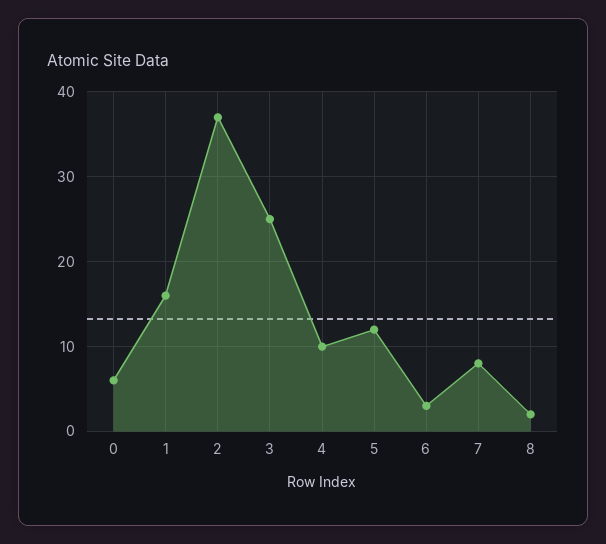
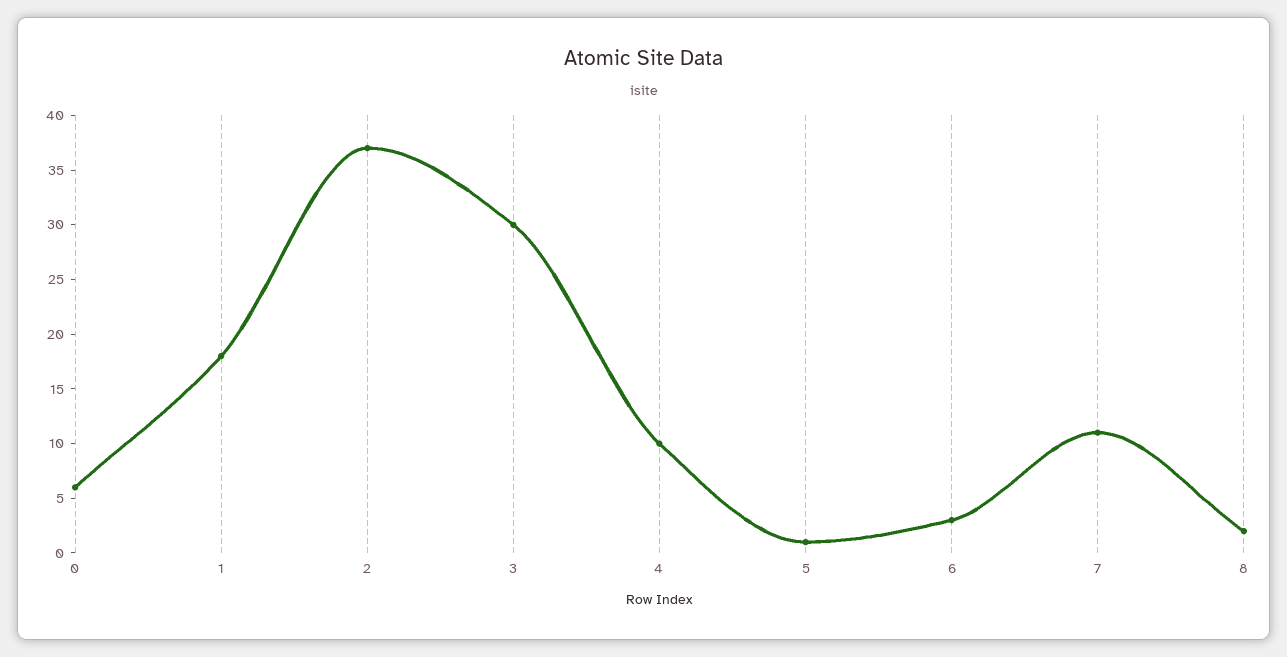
1: 16 -> 18
3: 25 -> 30
5: 12 -> 1
7: 8 -> 11

